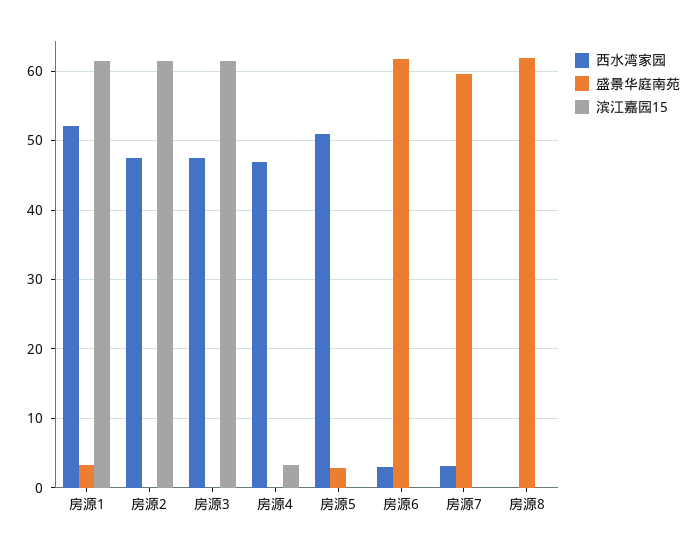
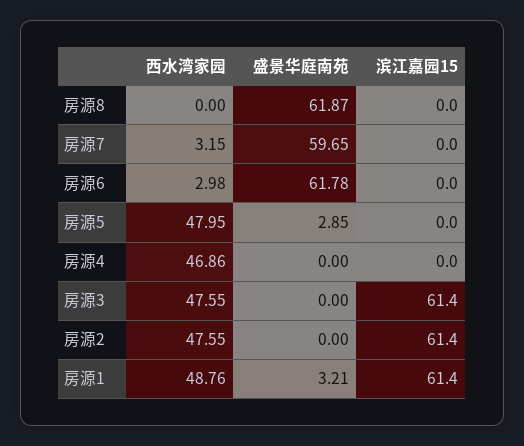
西水湾家园, 房源1: 52 -> 48.76
滨江嘉园15, 房源4: 3 -> 0
西水湾家园, 房源5: 51 -> 47.95

